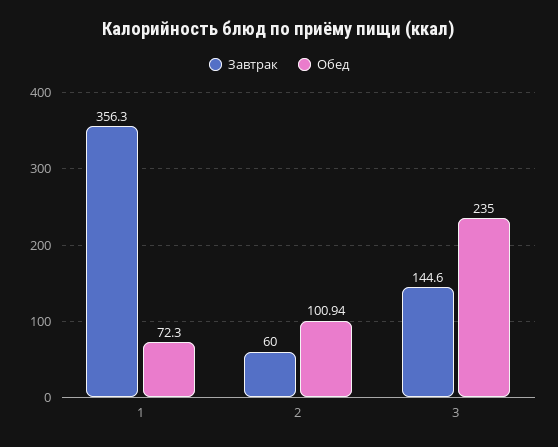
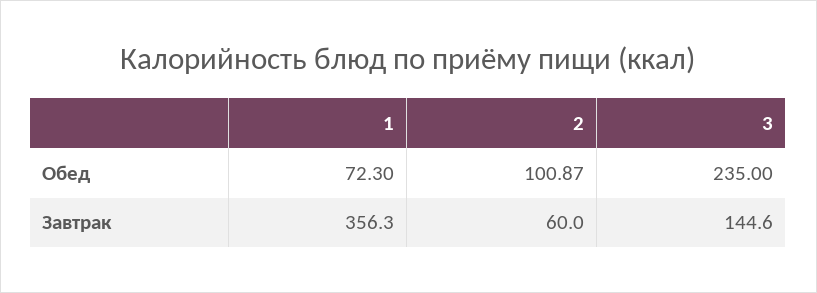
Обед, 2: 100.94 -> 100.87

